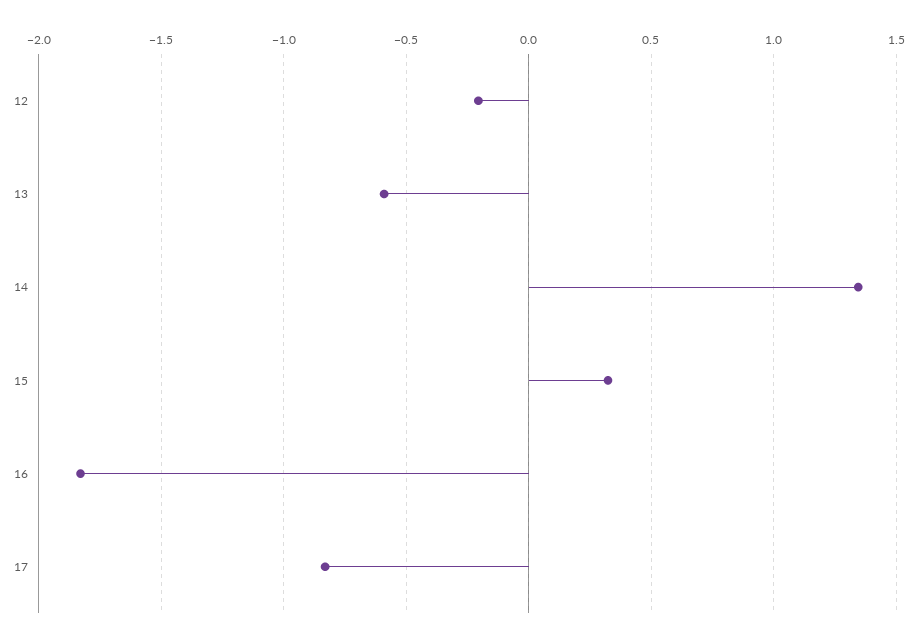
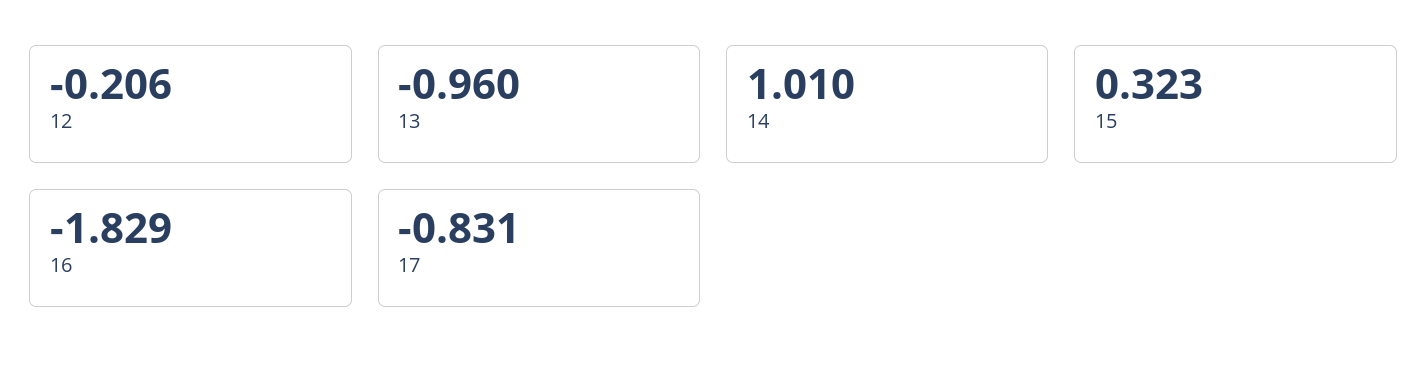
13: -0.6 -> -0.96
14: 1.35 -> 1.01

